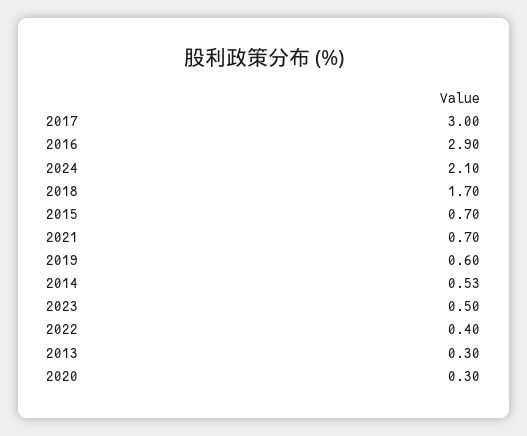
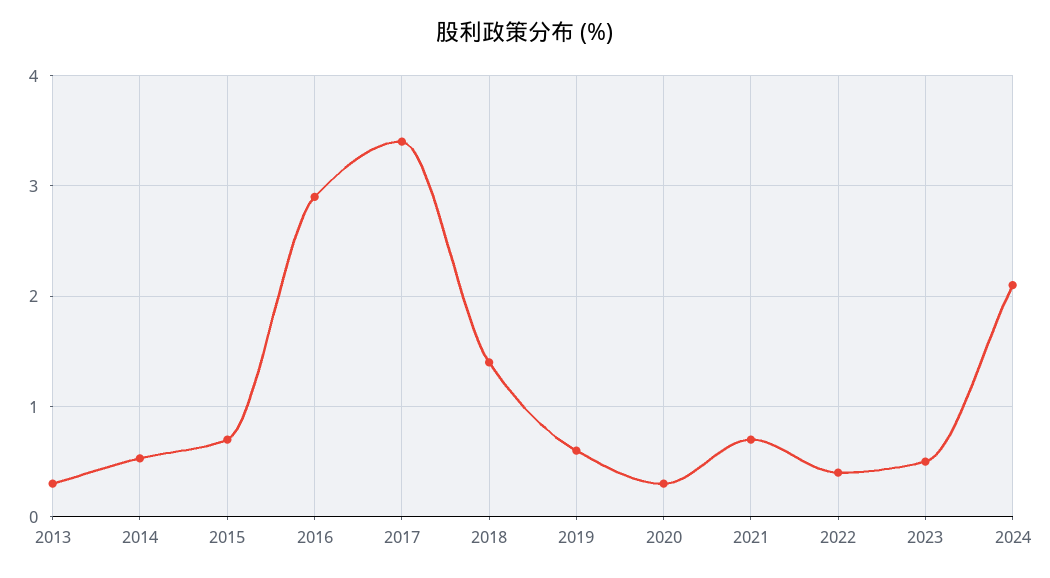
2017: 3 -> 3.4
2018: 1.7 -> 1.4

